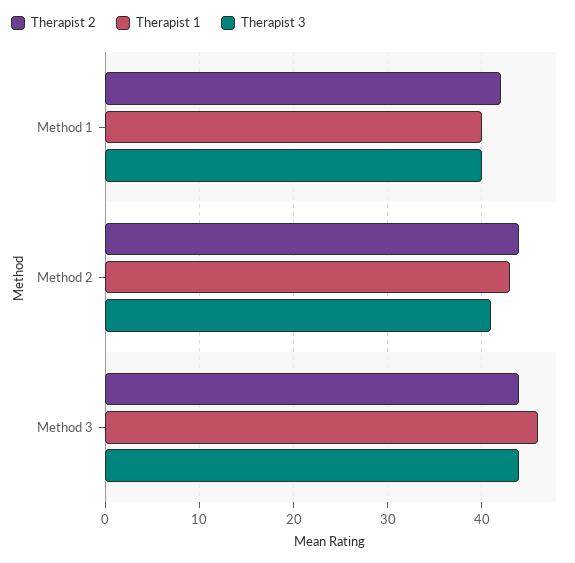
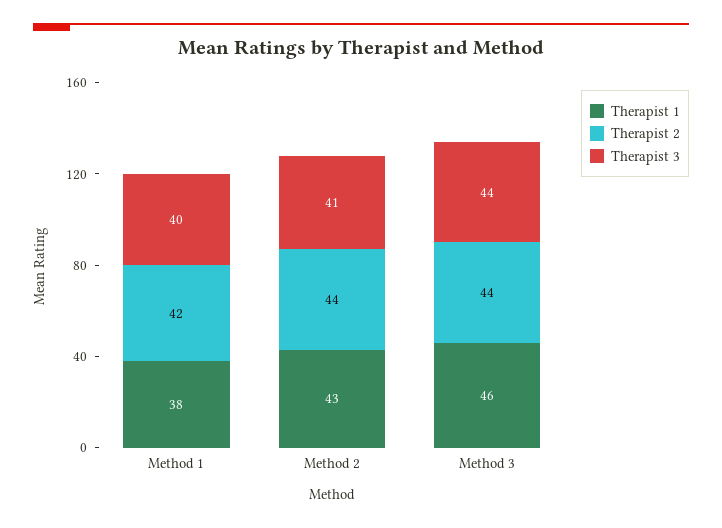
Therapist 1, Method 1: 40 -> 38

